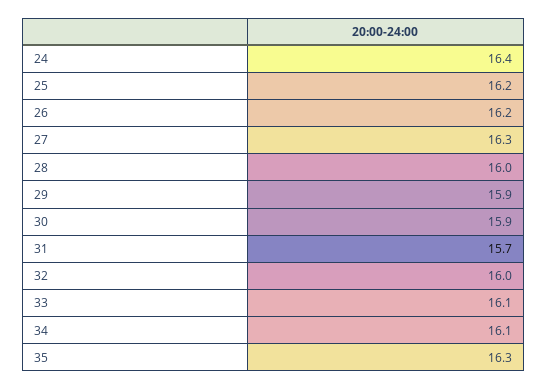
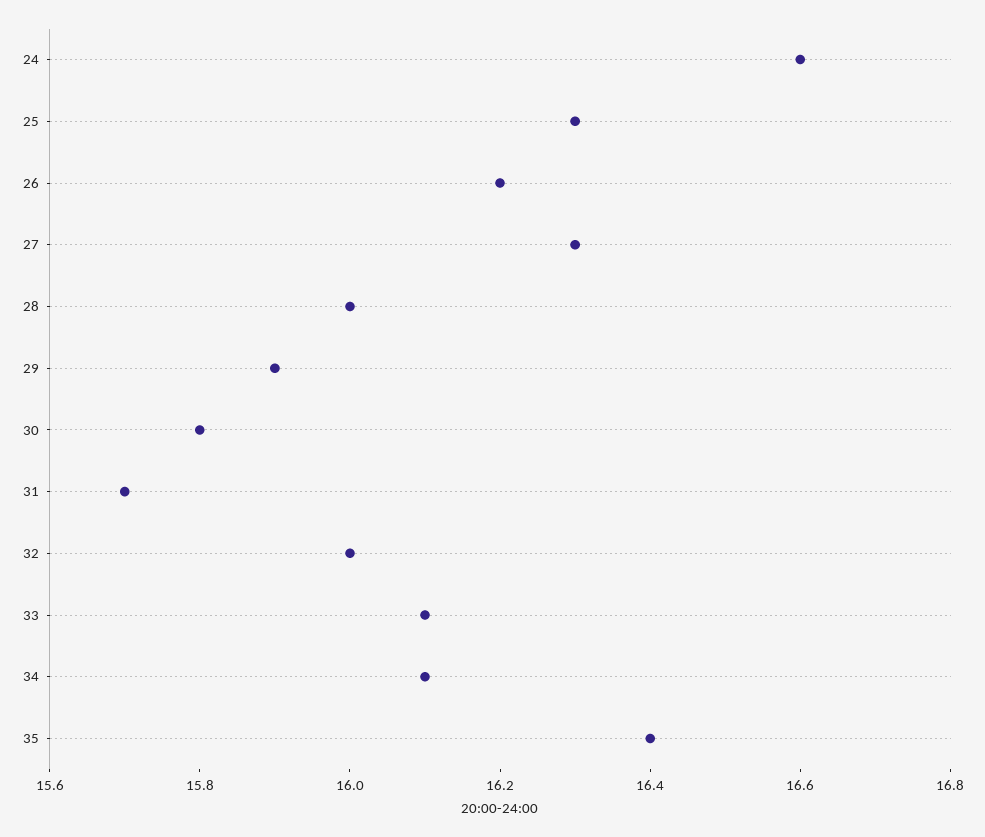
24: 16.4 -> 16.6
25: 16.2 -> 16.3
30: 15.9 -> 15.8
35: 16.3 -> 16.4

